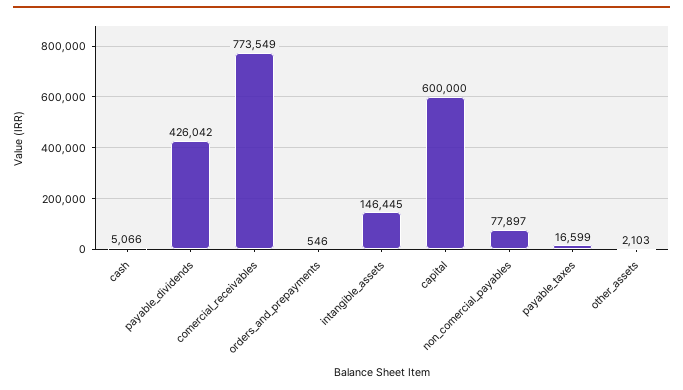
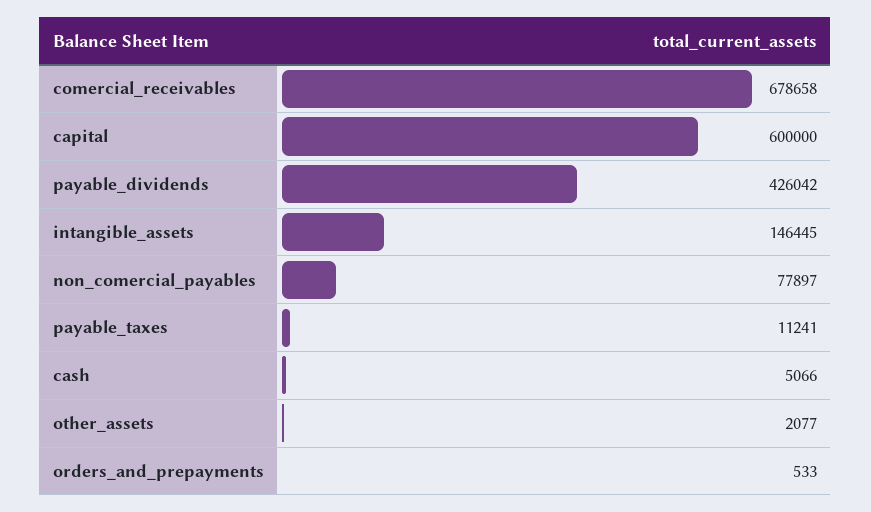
comercial_receivables: 773549 -> 678658
orders_and_prepayments: 546 -> 533
payable_taxes: 16599 -> 11241
other_assets: 2103 -> 2077

